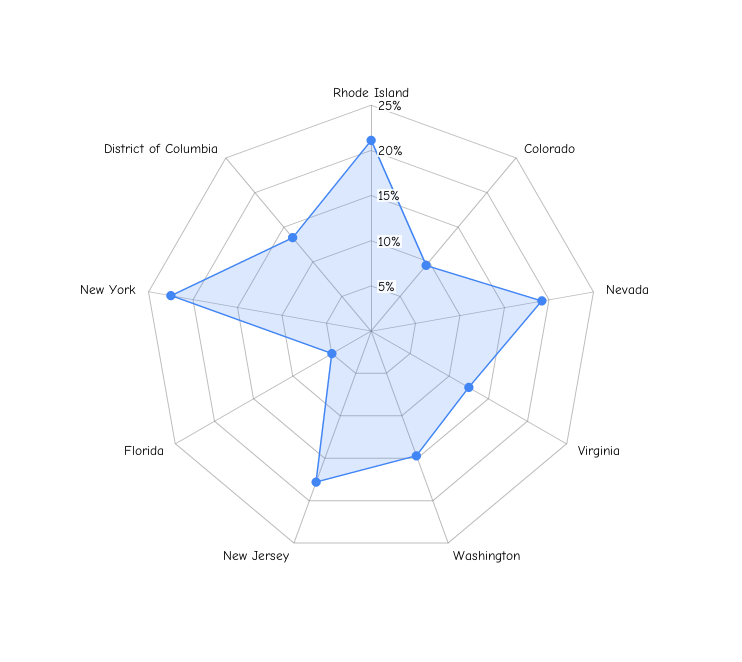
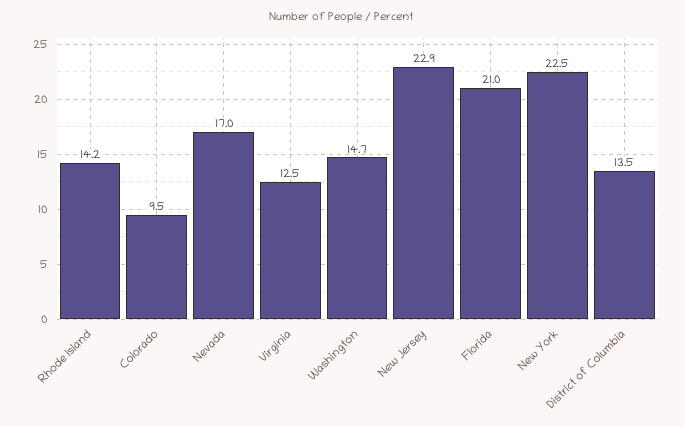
Rhode Island: 21 -> 14.2
Nevada: 19 -> 17
New Jersey: 18 -> 22.9
Florida: 5 -> 21

